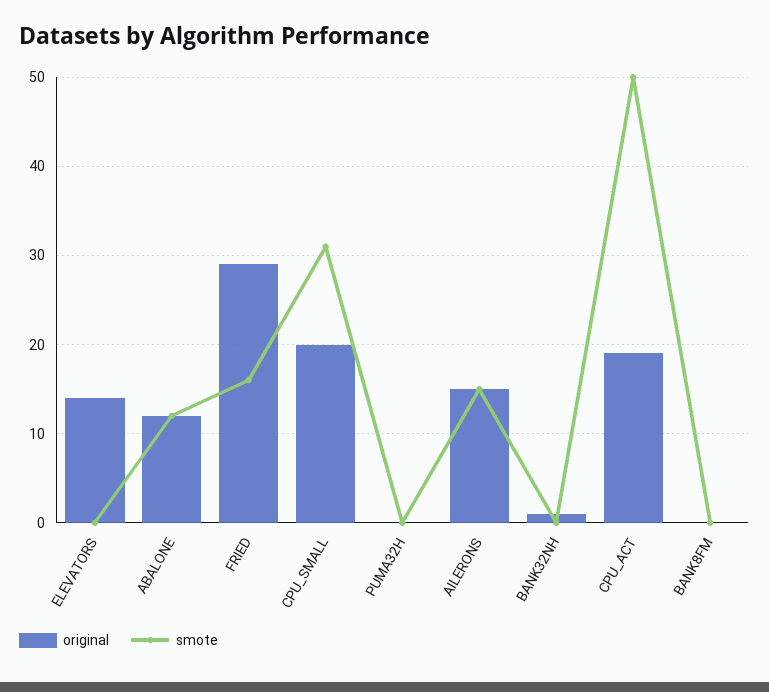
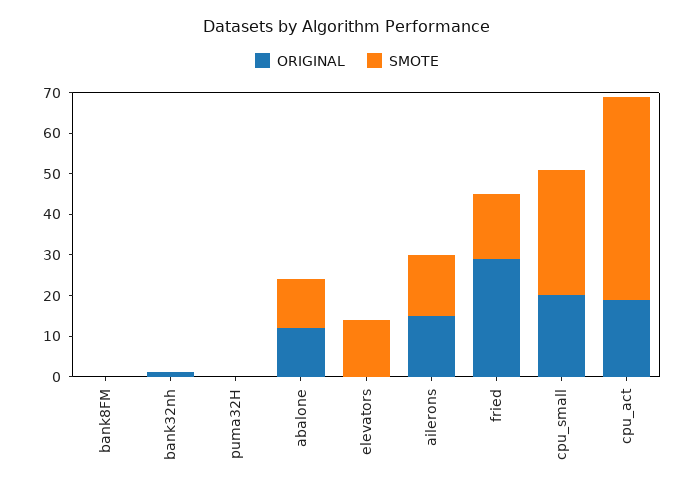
original, ELEVATORS: 14 -> 0
smote, ELEVATORS: 0 -> 15

